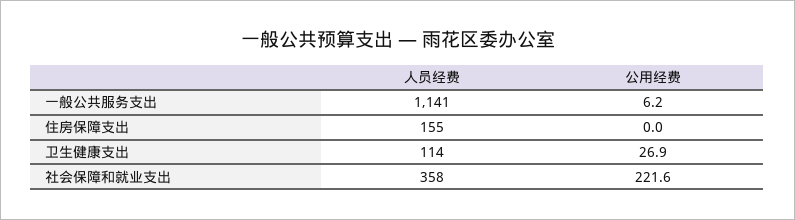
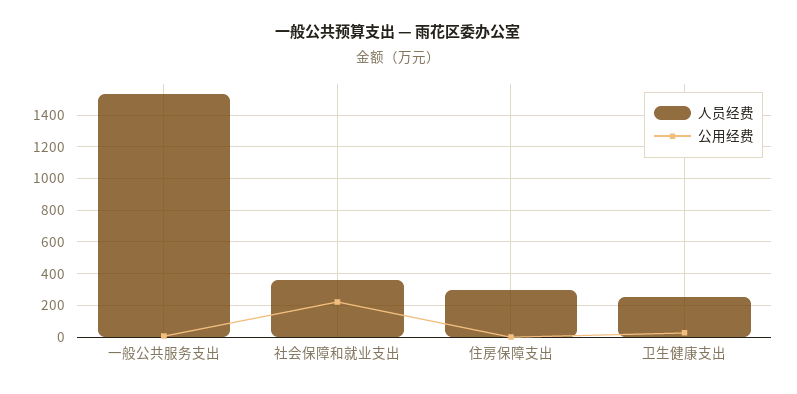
人员经费, 一般公共服务支出: 1141 -> 1550
人员经费, 住房保障支出: 155 -> 300
人员经费, 卫生健康支出: 114 -> 250

